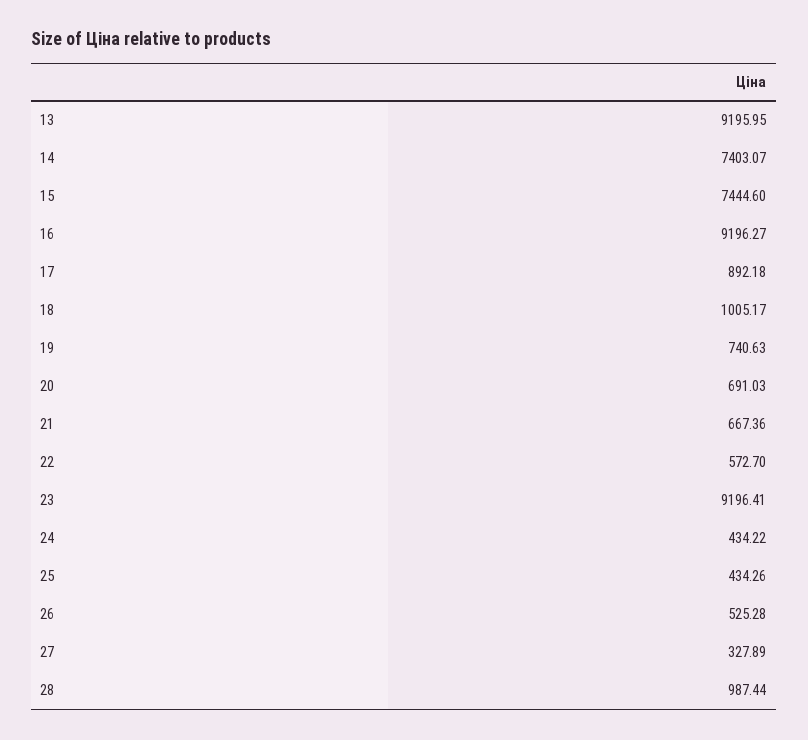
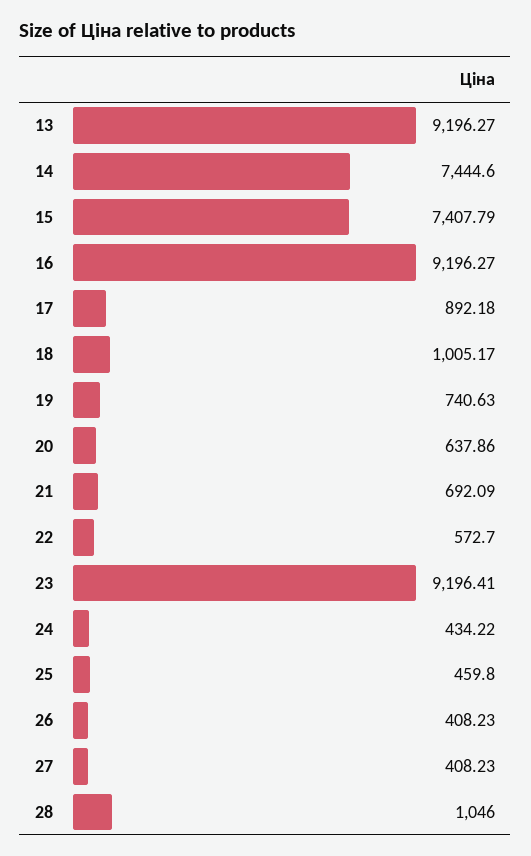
13: 9195.95 -> 9196.27
14: 7403.07 -> 7444.6
15: 7444.6 -> 7407.79
20: 691.03 -> 637.86
21: 667.36 -> 692.09
25: 434.26 -> 459.8
26: 525.28 -> 408.23
27: 327.89 -> 408.23
28: 987.44 -> 1046

